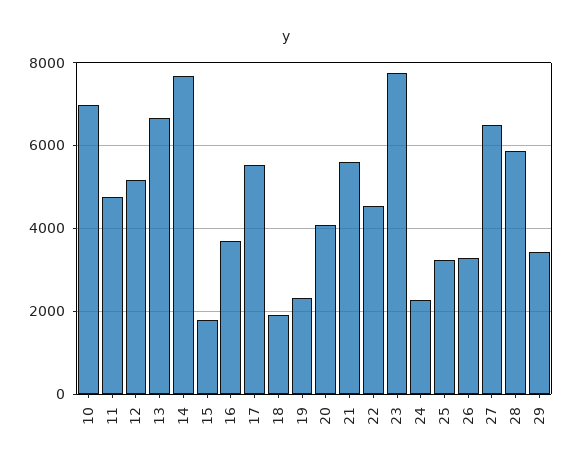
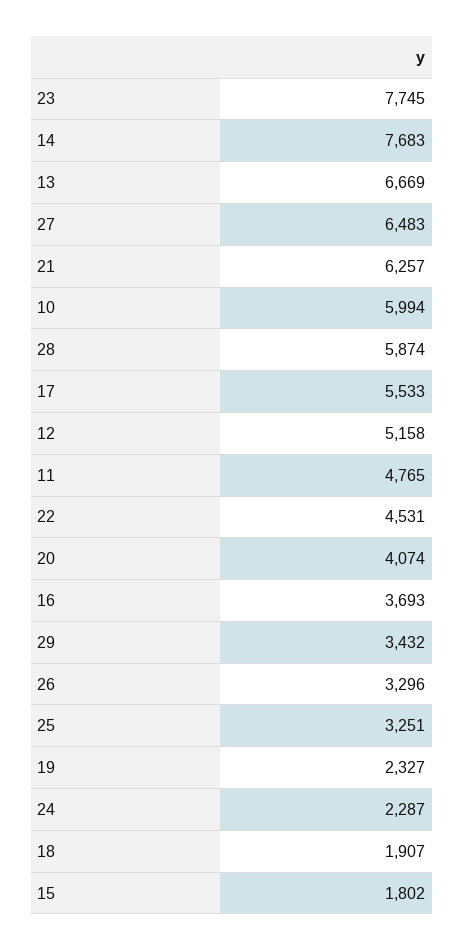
10: 7000 -> 5994
21: 5600 -> 6257

